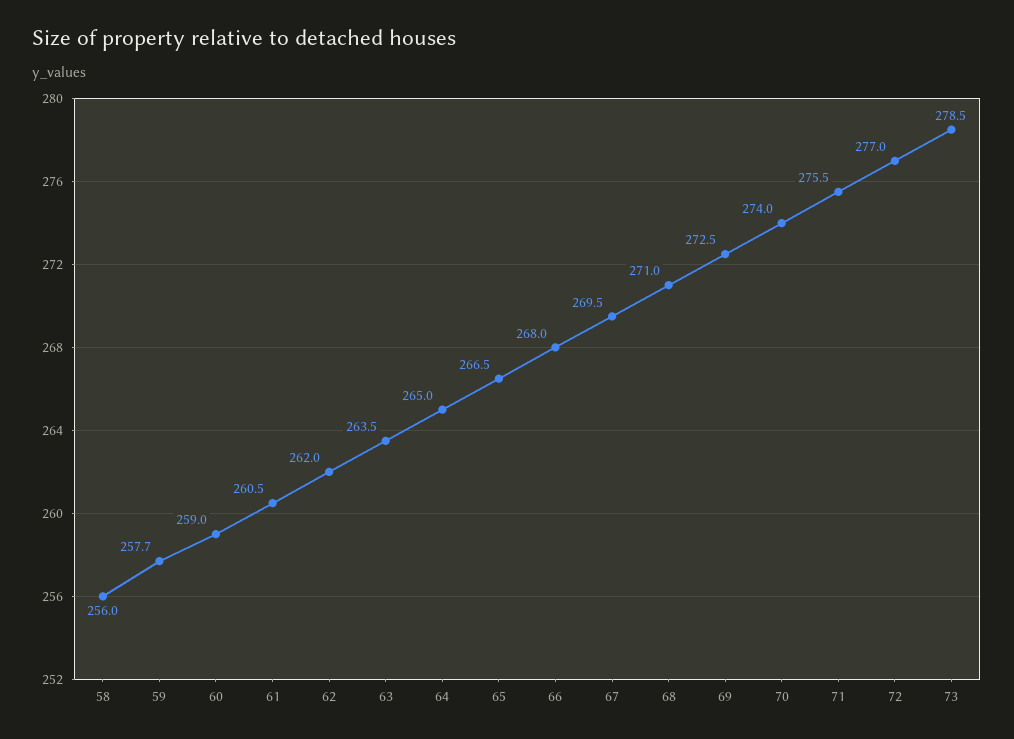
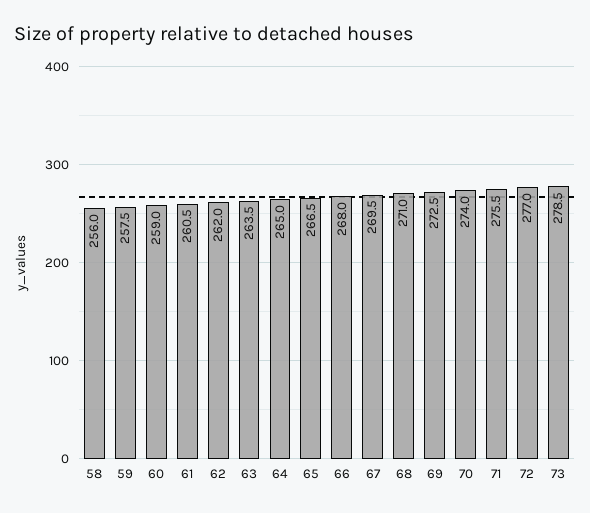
59: 257.7 -> 257.5

